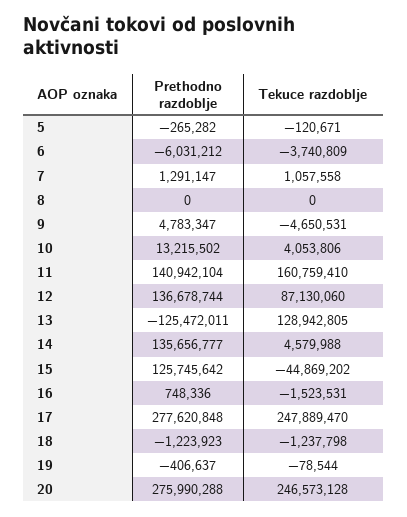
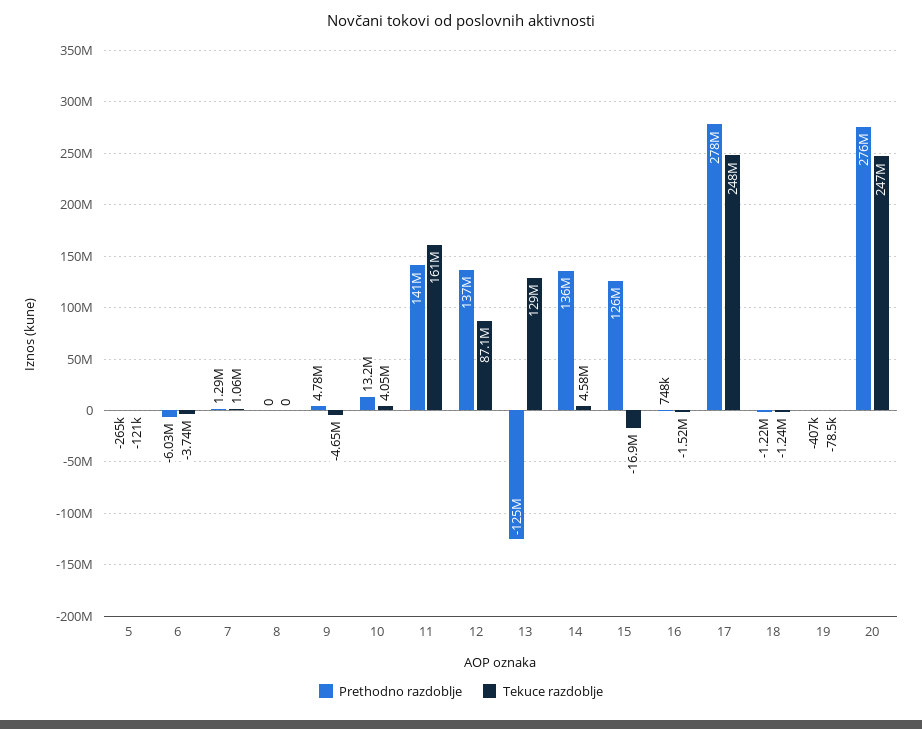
Tekuce razdoblje, 15: -44869202 -> -16900000

